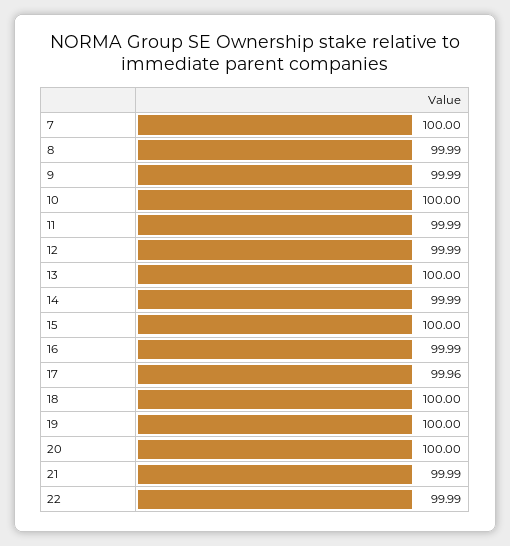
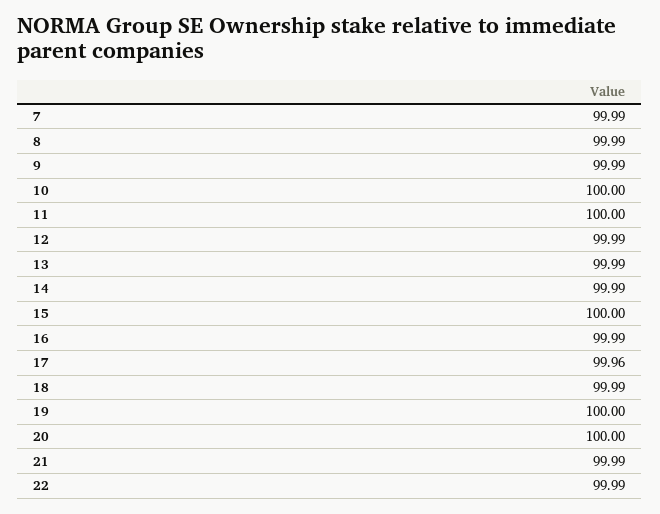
7: 100 -> 99.99
11: 99.99 -> 100
13: 100 -> 99.99
18: 100 -> 99.99

